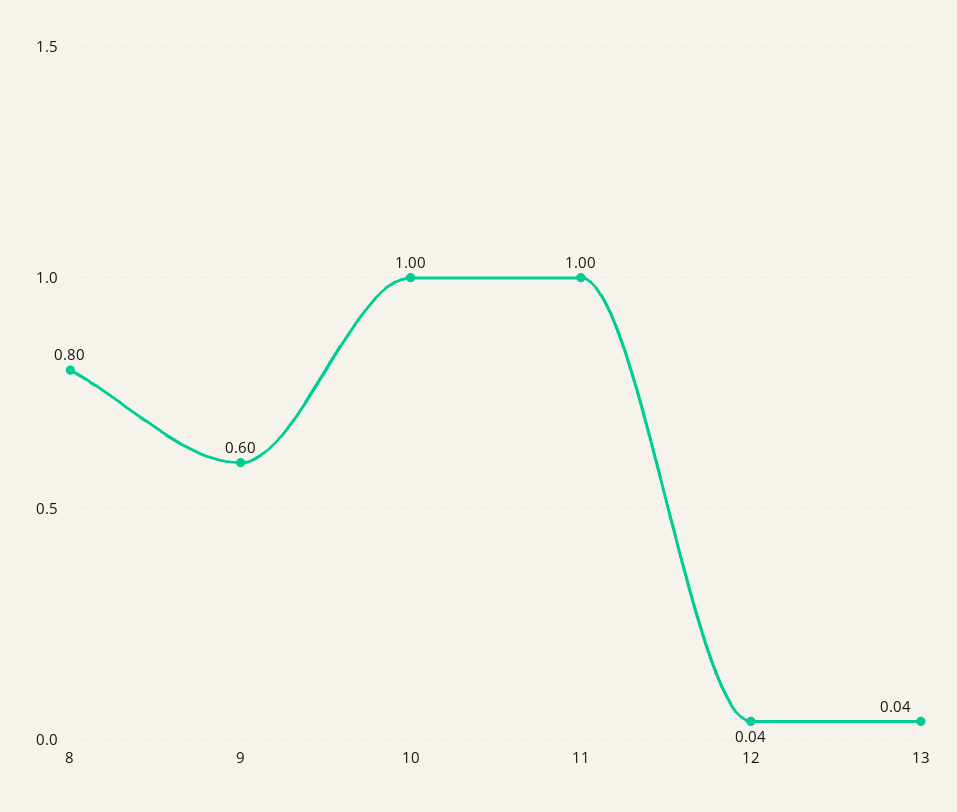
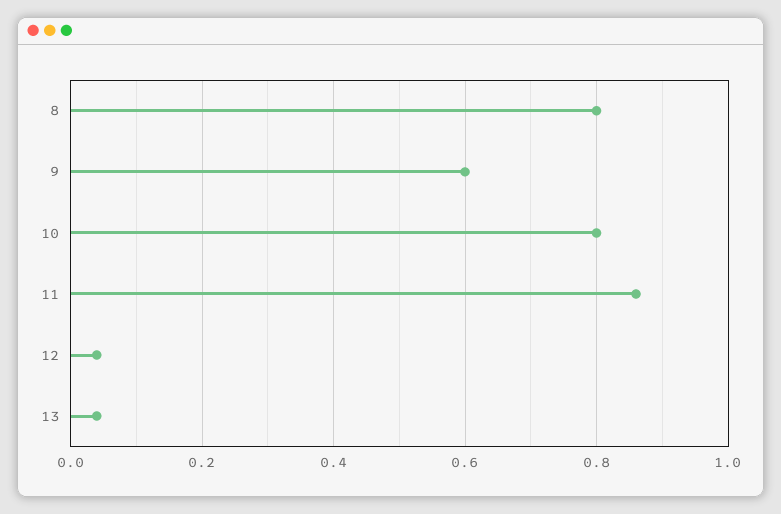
10: 1 -> 0.8
11: 1 -> 0.85

